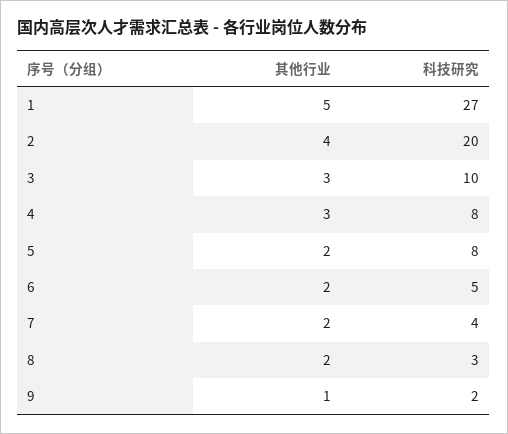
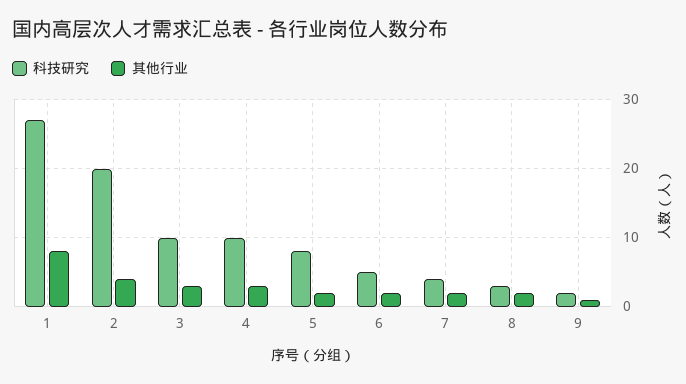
其他行业, 1: 5 -> 8
科技研究, 4: 8 -> 10

